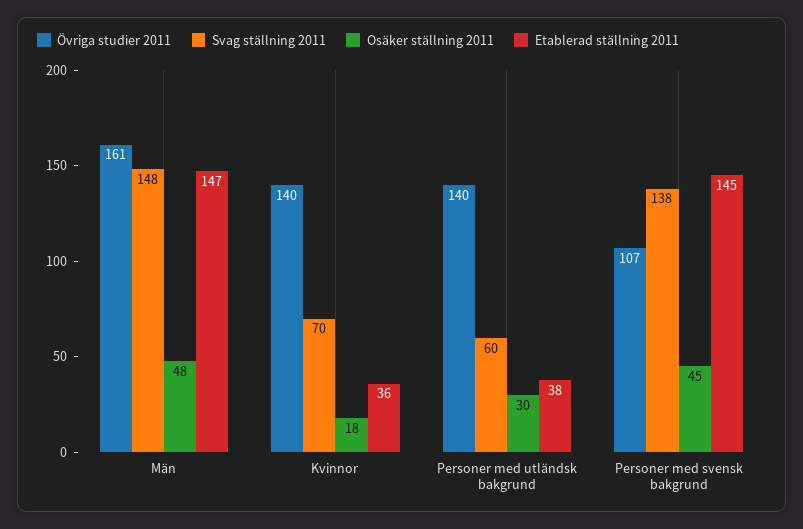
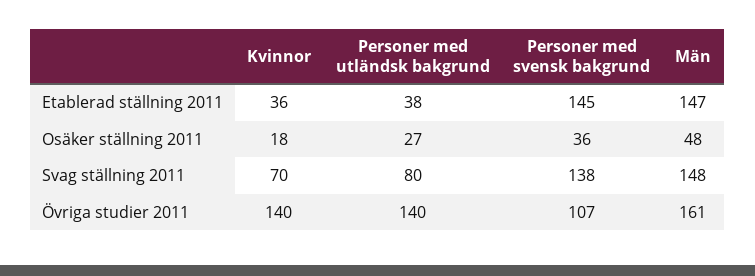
Svag ställning 2011, Personer med utländsk bakgrund: 60 -> 80
Osäker ställning 2011, Personer med utländsk bakgrund: 30 -> 27
Osäker ställning 2011, Personer med svensk bakgrund: 45 -> 36

